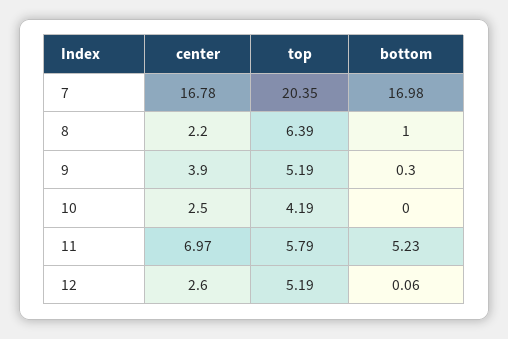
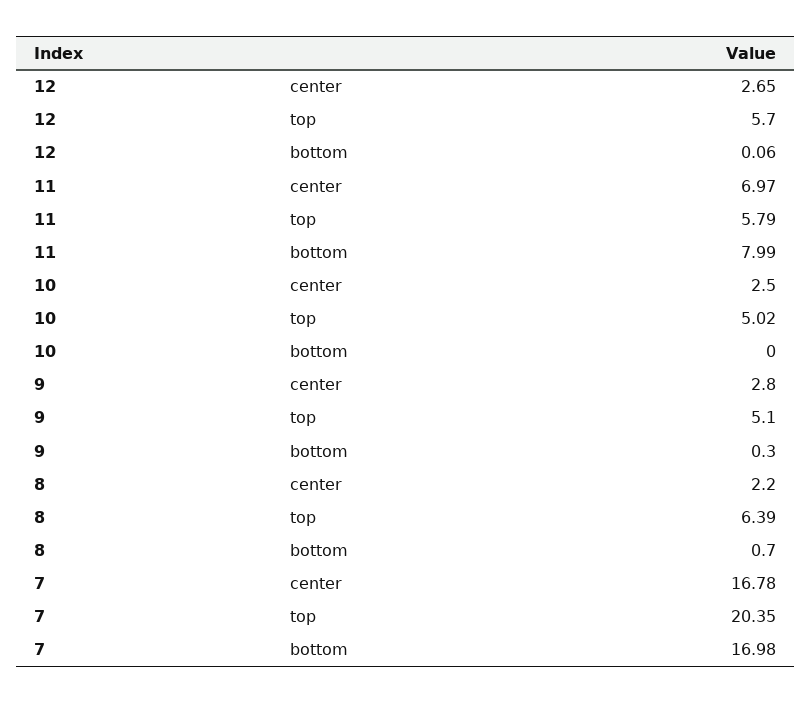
bottom, 8: 1 -> 0.7
center, 9: 3.9 -> 2.8
top, 9: 5.19 -> 5.1
top, 10: 4.19 -> 5.02
bottom, 11: 5.23 -> 7.99
center, 12: 2.6 -> 2.65
top, 12: 5.19 -> 5.7

